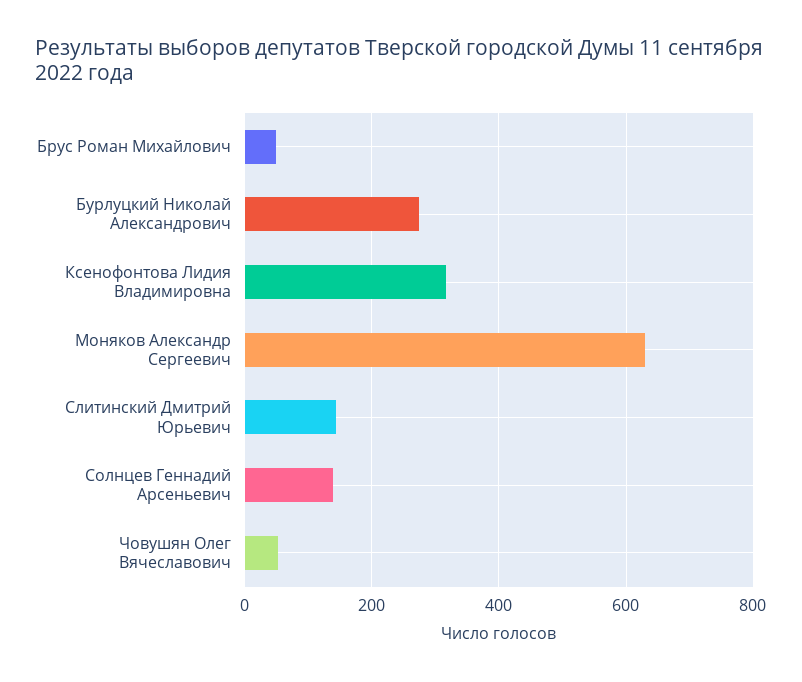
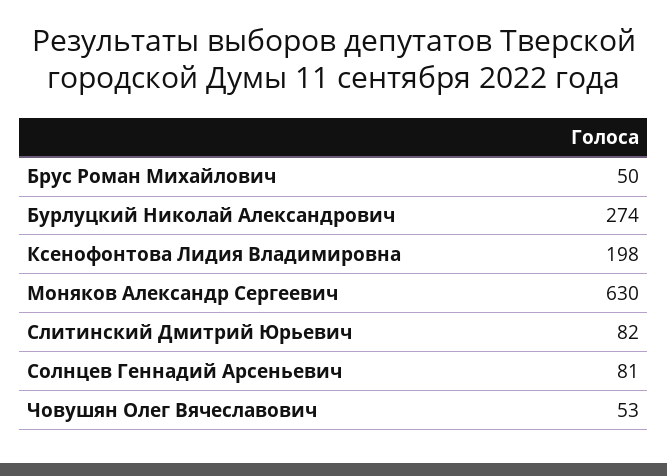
Ксенофонтова Лидия Владимировна: 320 -> 198
Слитинский Дмитрий Юрьевич: 140 -> 82
Солнцев Геннадий Арсеньевич: 140 -> 81

